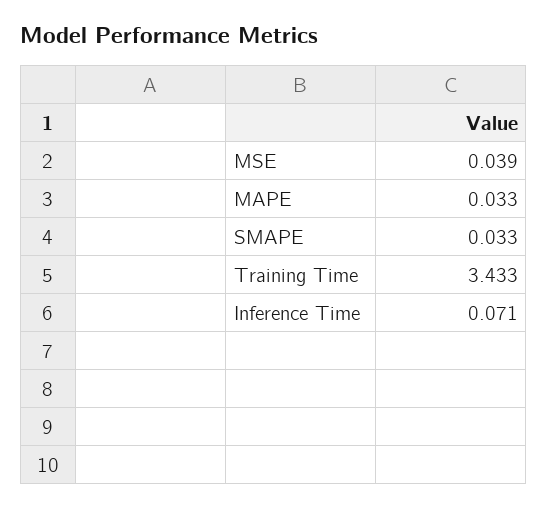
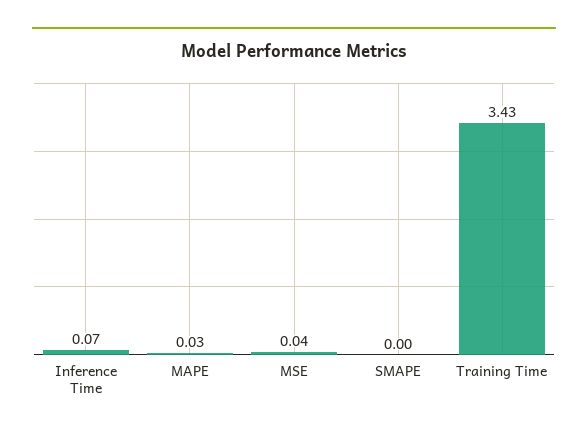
SMAPE: 0.033 -> 0

